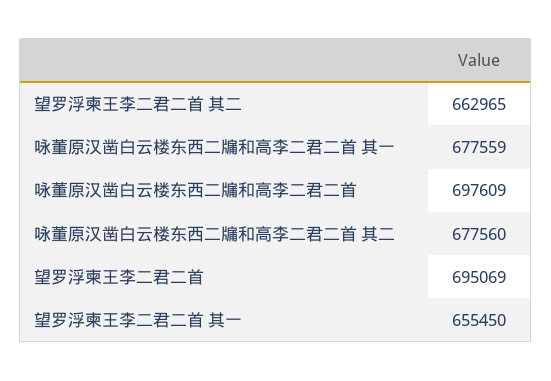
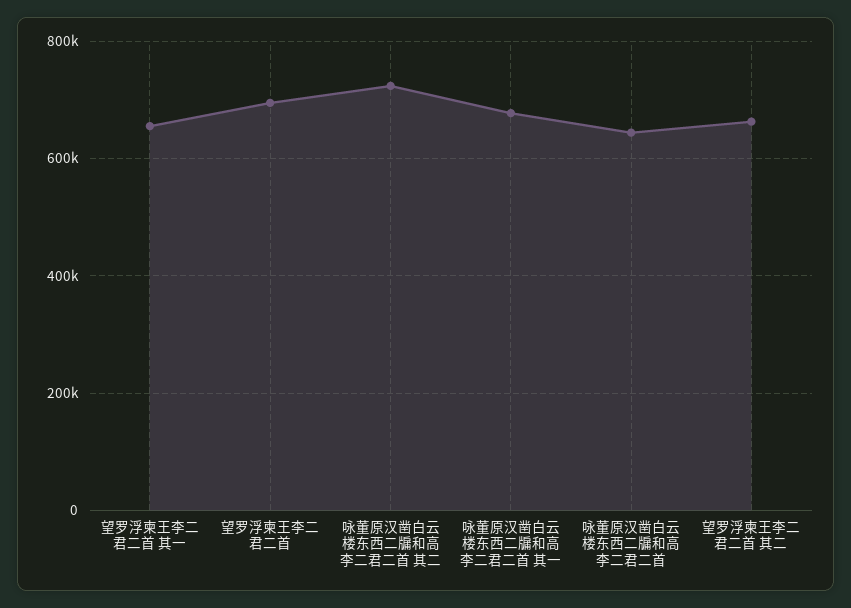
咏董原汉凿白云楼东西二牖和高李二君二首: 697609 -> 640000
咏董原汉凿白云楼东西二牖和高李二君二首 其二: 677560 -> 720000

